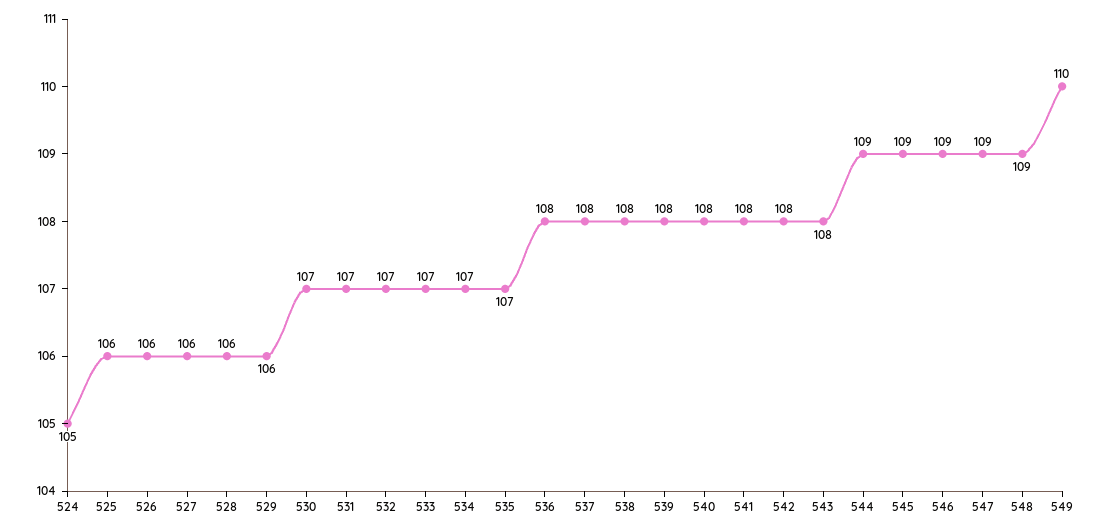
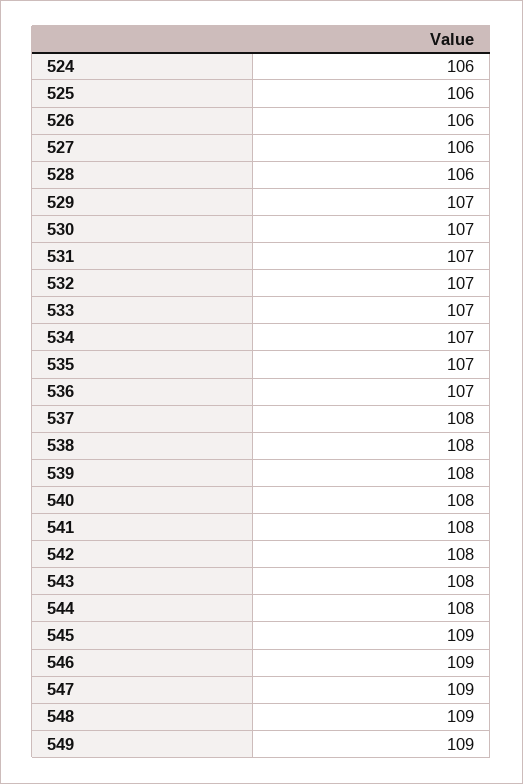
524: 105 -> 106
529: 106 -> 107
536: 108 -> 107
544: 109 -> 108
549: 110 -> 109

